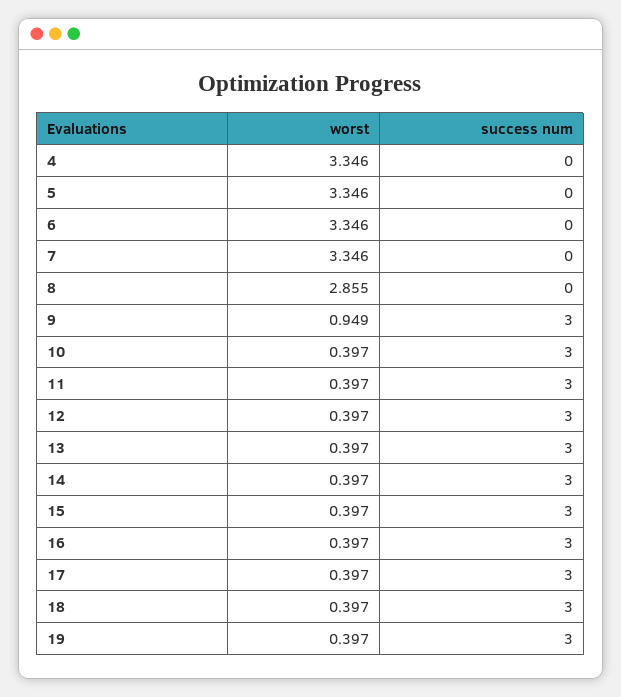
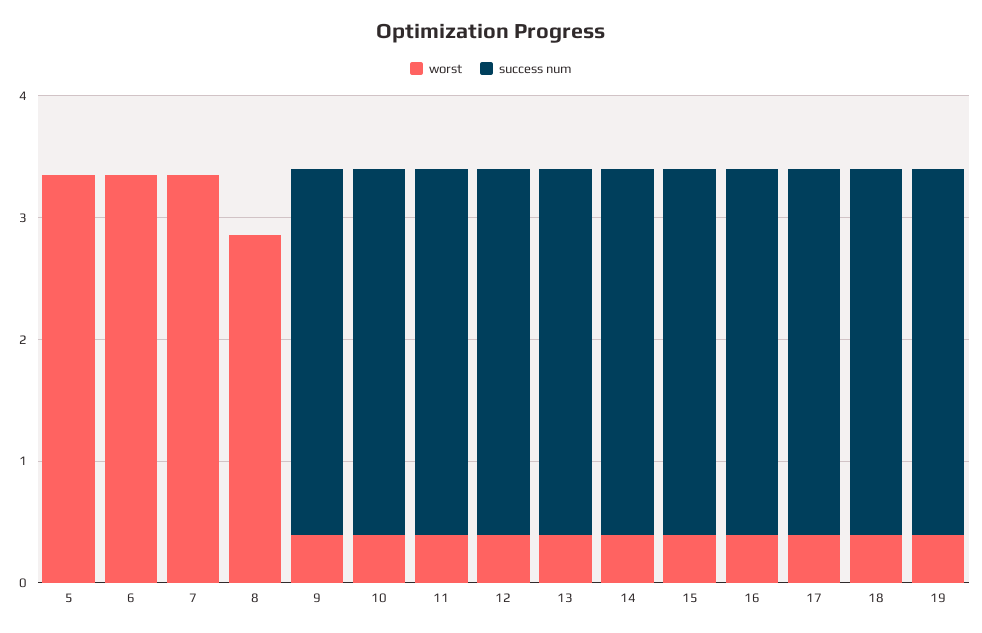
worst, 4: 3.346 -> none
success num, 4: 0 -> none
worst, 9: 0.949 -> 0.4

